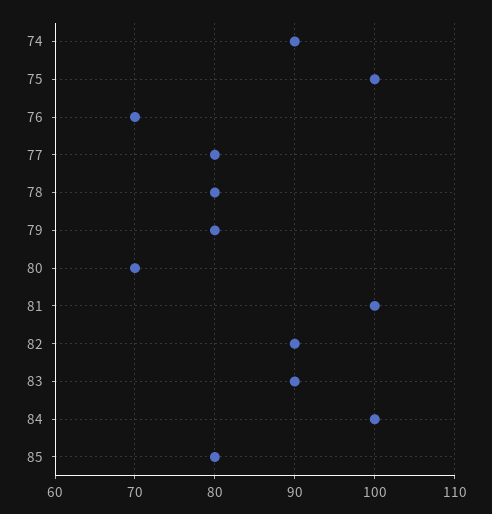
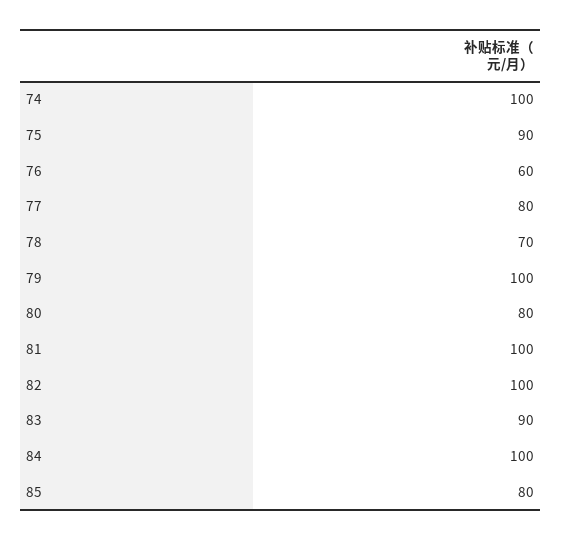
74: 90 -> 100
75: 100 -> 90
76: 70 -> 60
78: 80 -> 70
79: 80 -> 100
80: 70 -> 80
82: 90 -> 100

